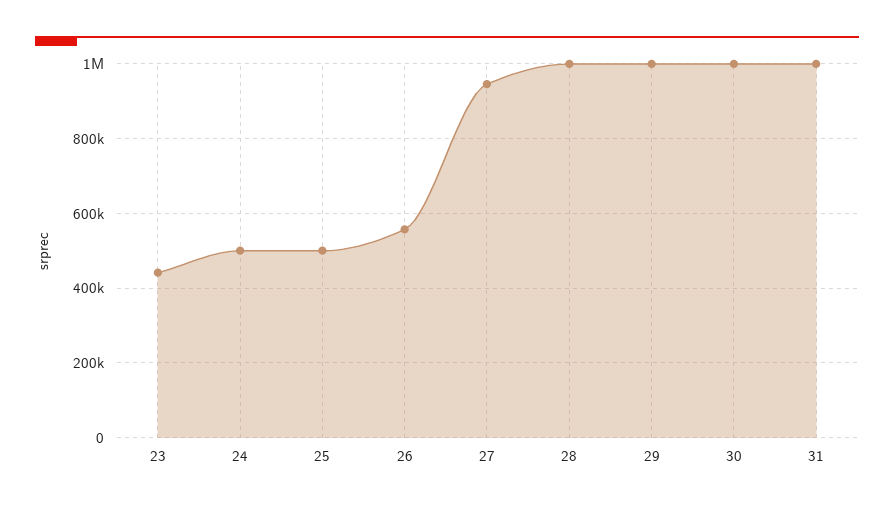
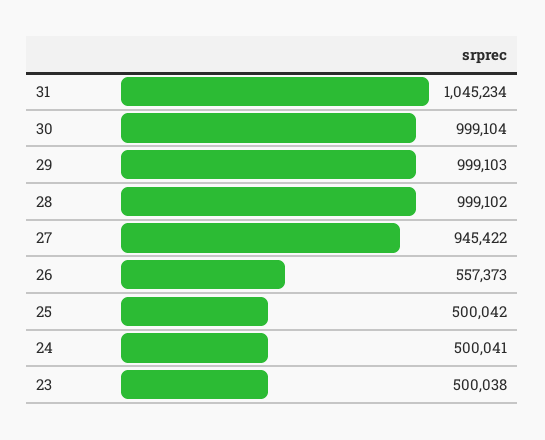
23: 440000 -> 500038
31: 1000000 -> 1045234

